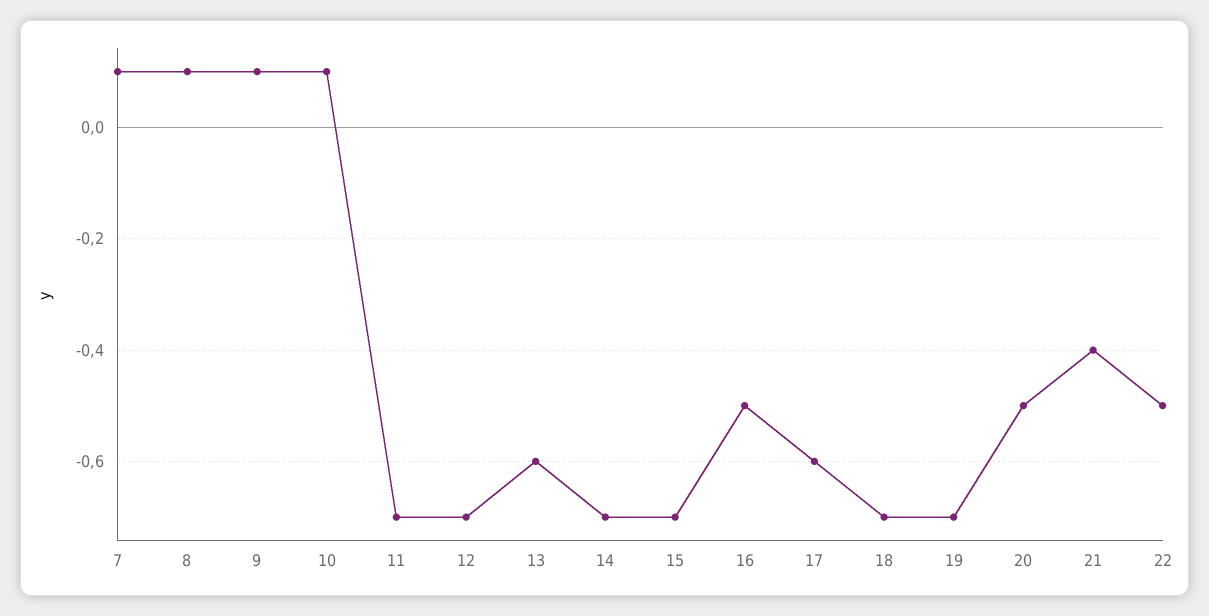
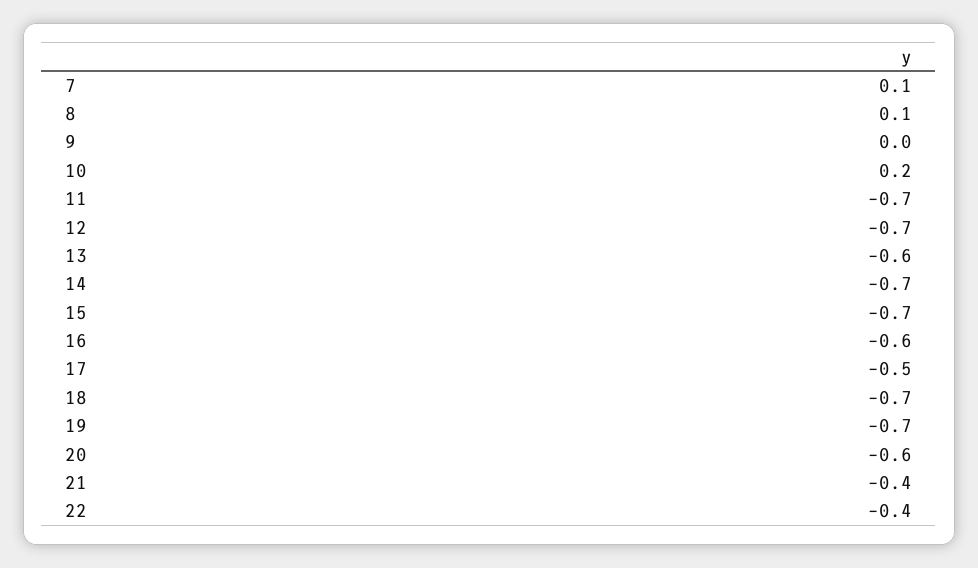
9: 0.1 -> 0
10: 0.1 -> 0.2
16: -0.5 -> -0.6
17: -0.6 -> -0.5
20: -0.5 -> -0.6
22: -0.5 -> -0.4

